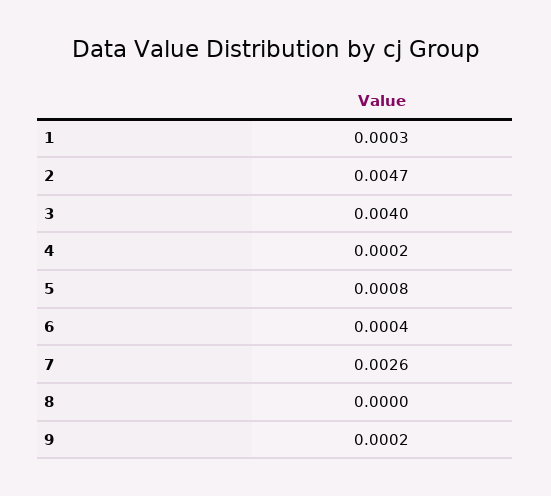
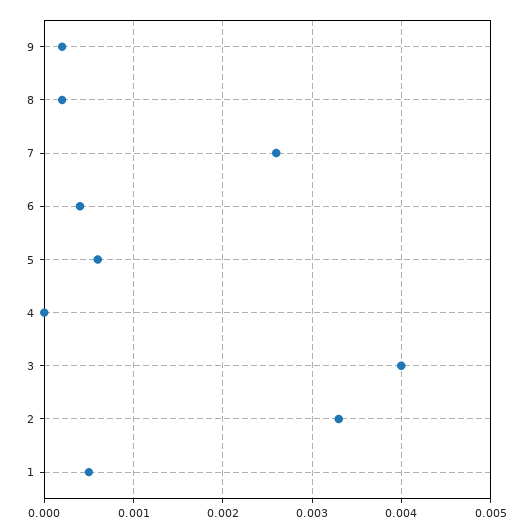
1: 0.0003 -> 0.0005
2: 0.0047 -> 0.0033
4: 0.0002 -> 0
5: 0.0008 -> 0.0006
8: 0 -> 0.0002

